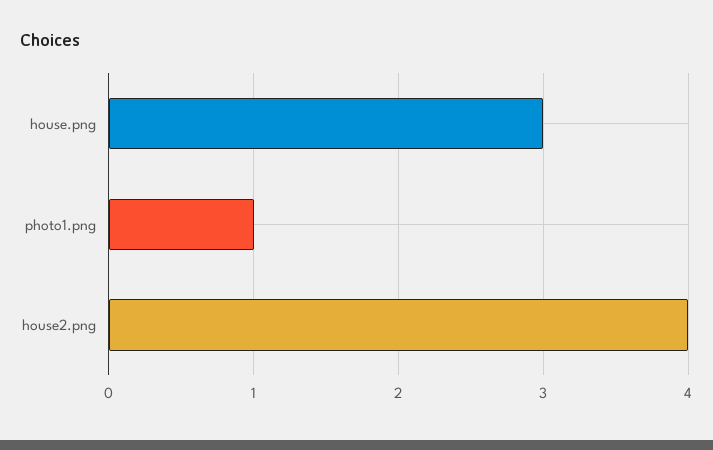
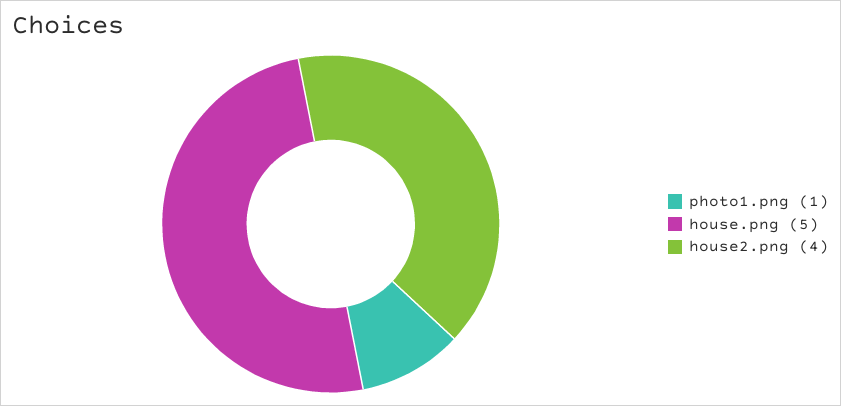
house.png: 3 -> 5

